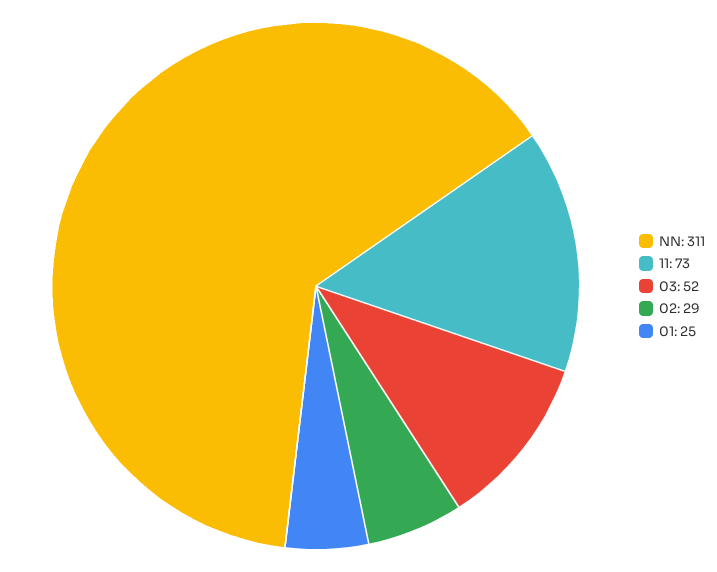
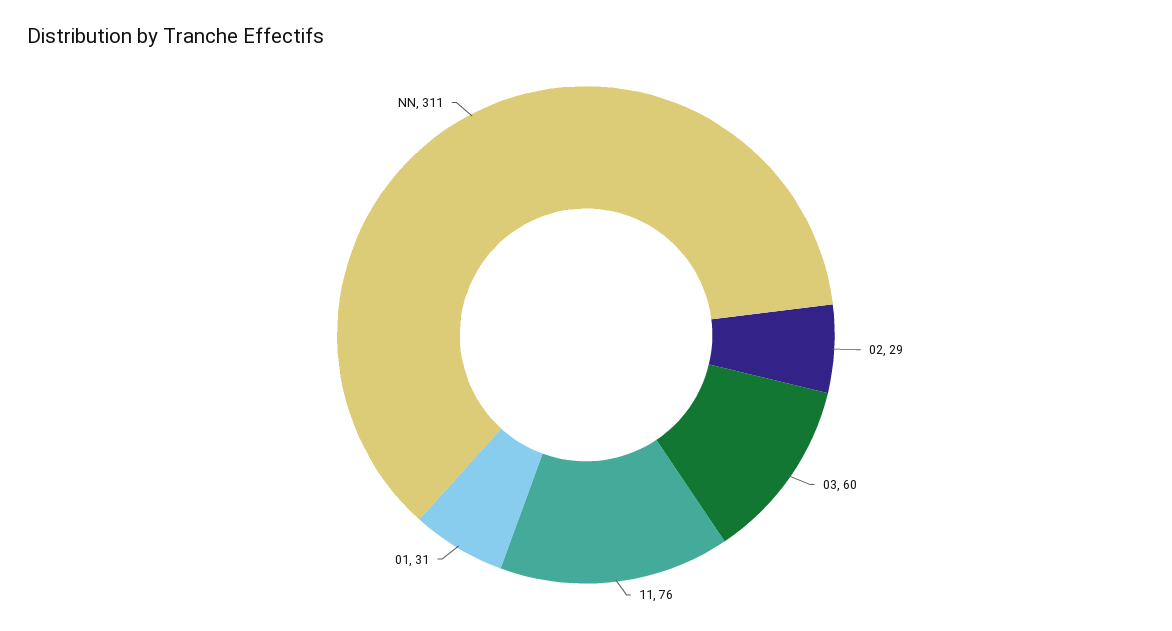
11: 73 -> 76
03: 52 -> 60
01: 25 -> 31

